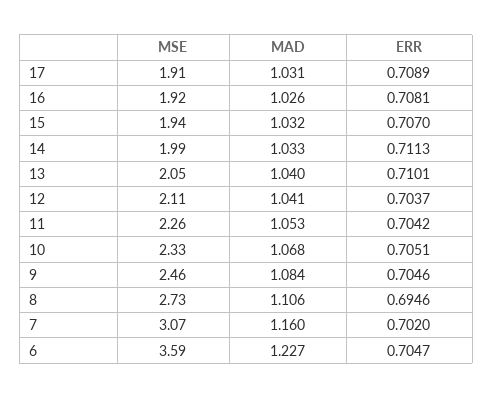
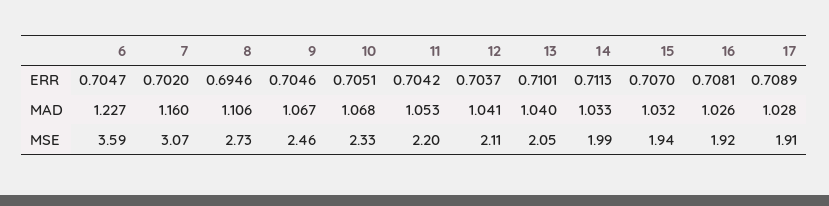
MAD, 17: 1.031 -> 1.028
MSE, 11: 2.26 -> 2.2
MAD, 9: 1.084 -> 1.067

